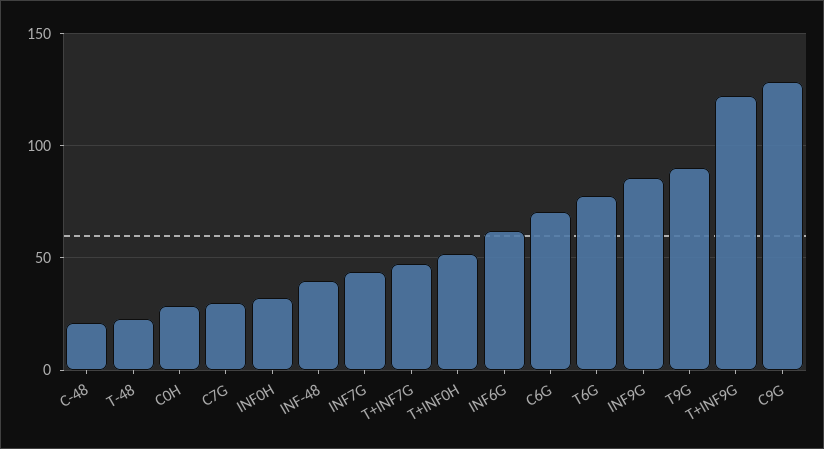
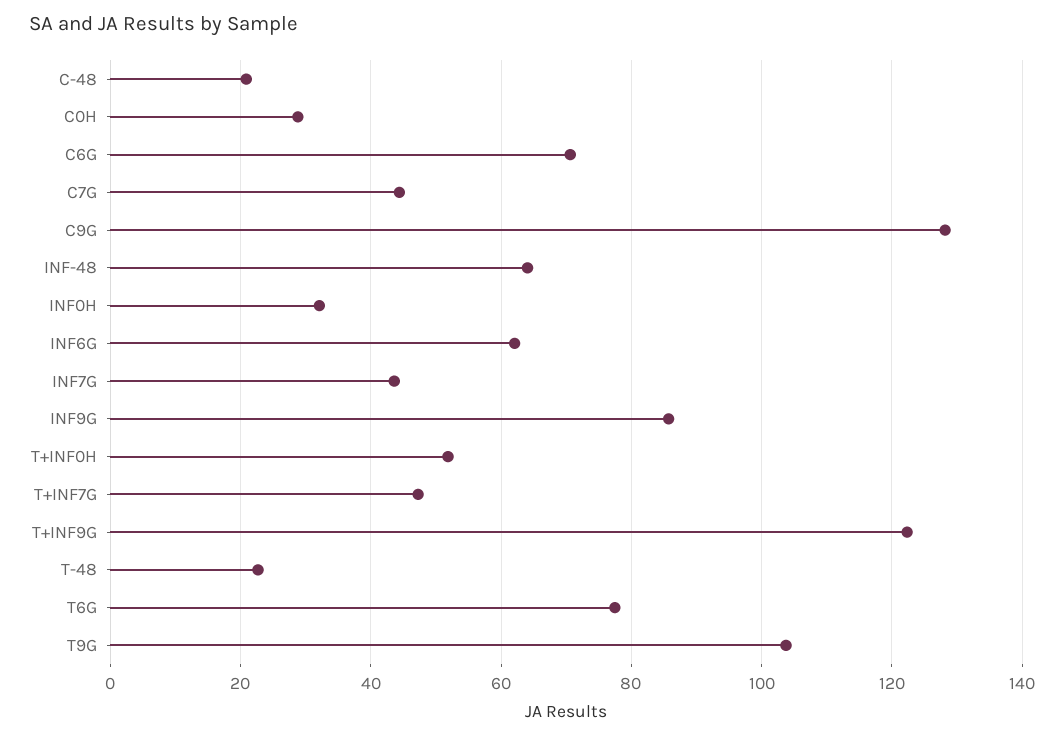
C7G: 30 -> 44
INF-48: 40 -> 64
T9G: 90 -> 104

